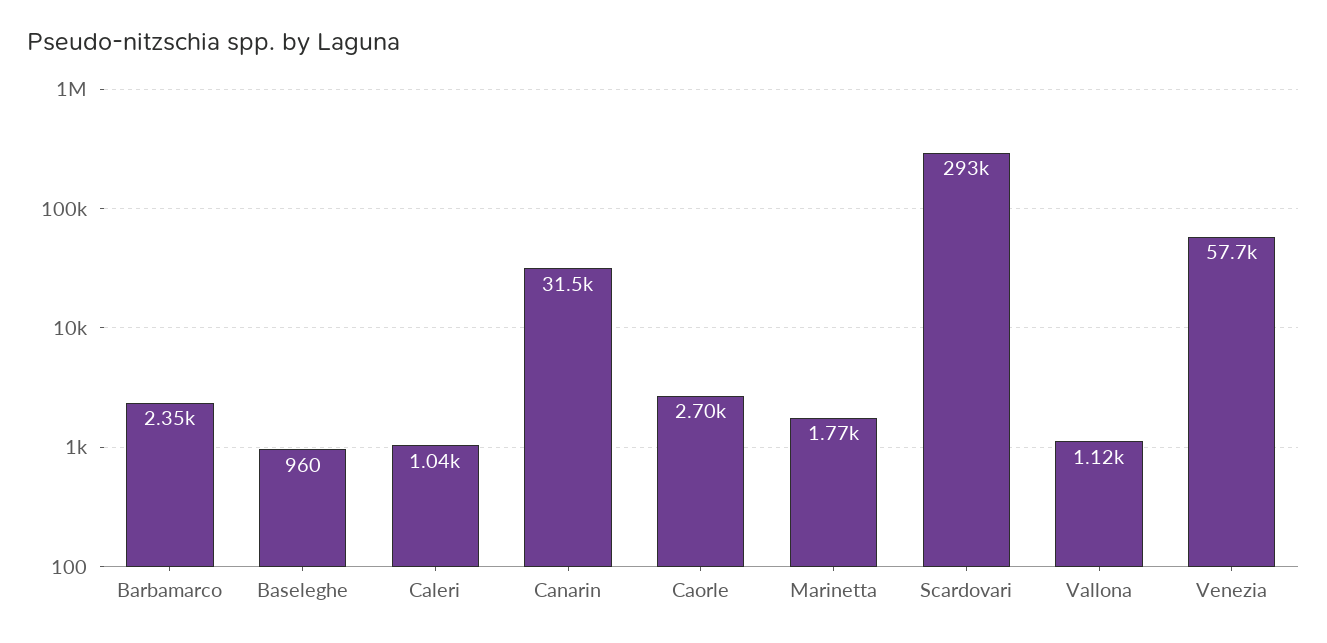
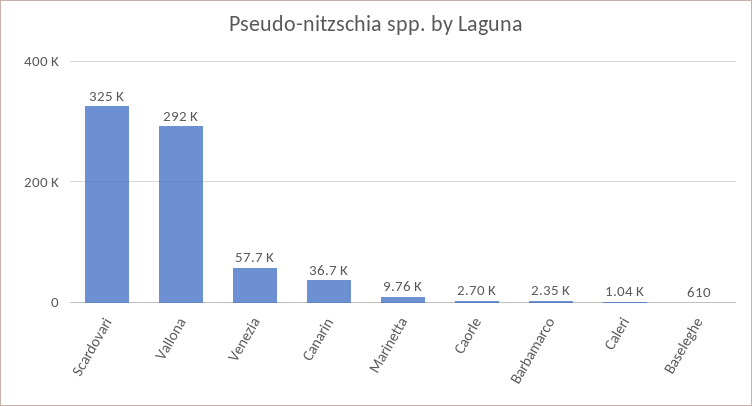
Baseleghe: 960 -> 610
Canarin: 31500 -> 36700
Marinetta: 1770 -> 9760
Scardovari: 293000 -> 325000
Vallona: 1120 -> 292000

